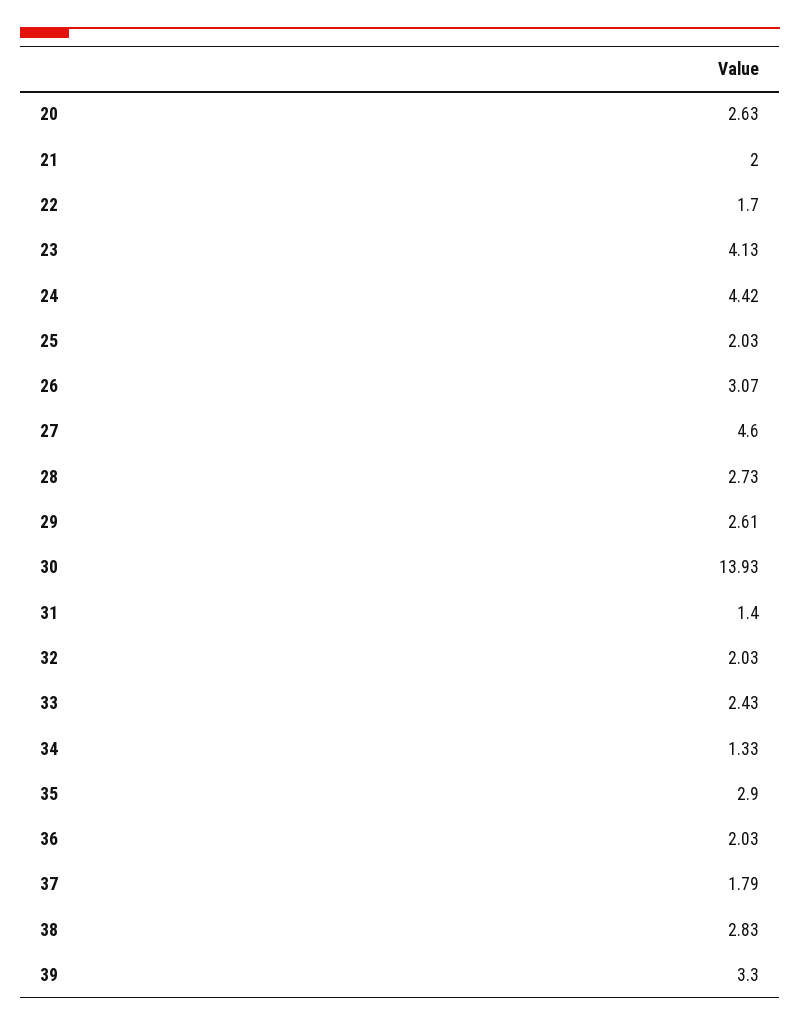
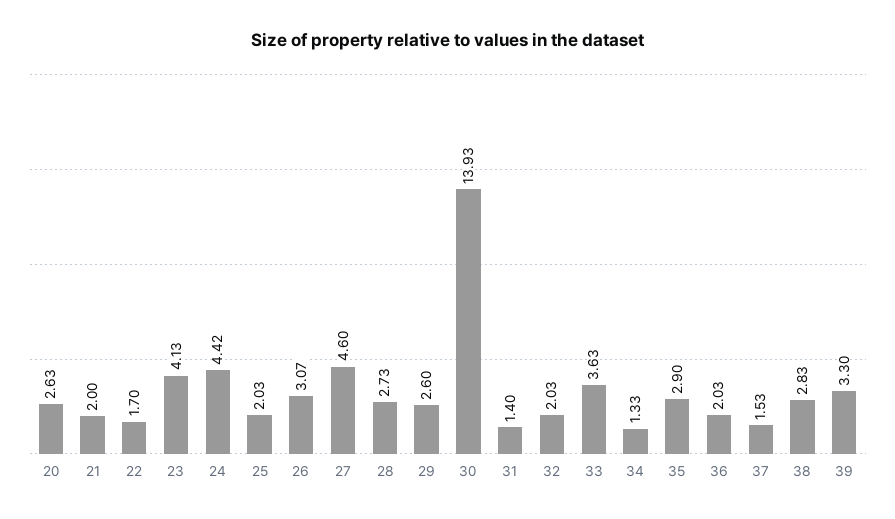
29: 2.61 -> 2.6
33: 2.43 -> 3.63
37: 1.79 -> 1.53

